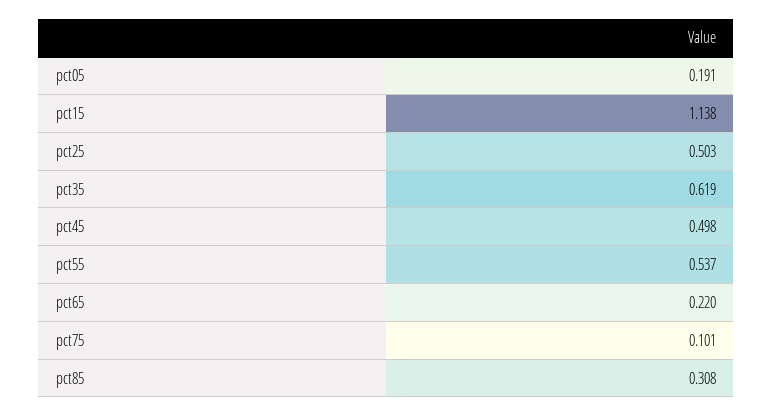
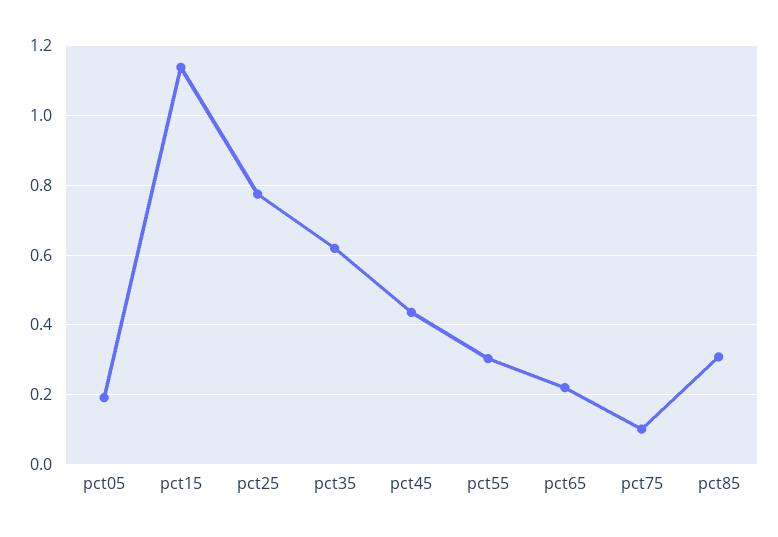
pct25: 0.503 -> 0.78
pct45: 0.498 -> 0.44
pct55: 0.537 -> 0.3

